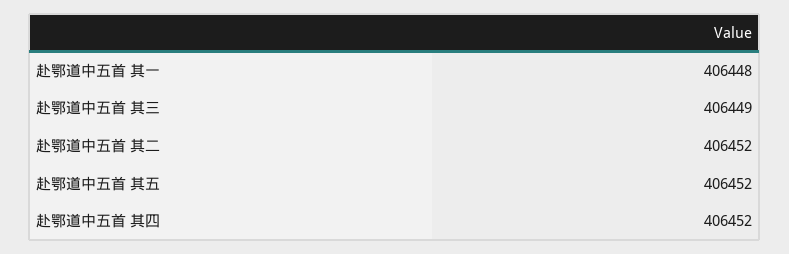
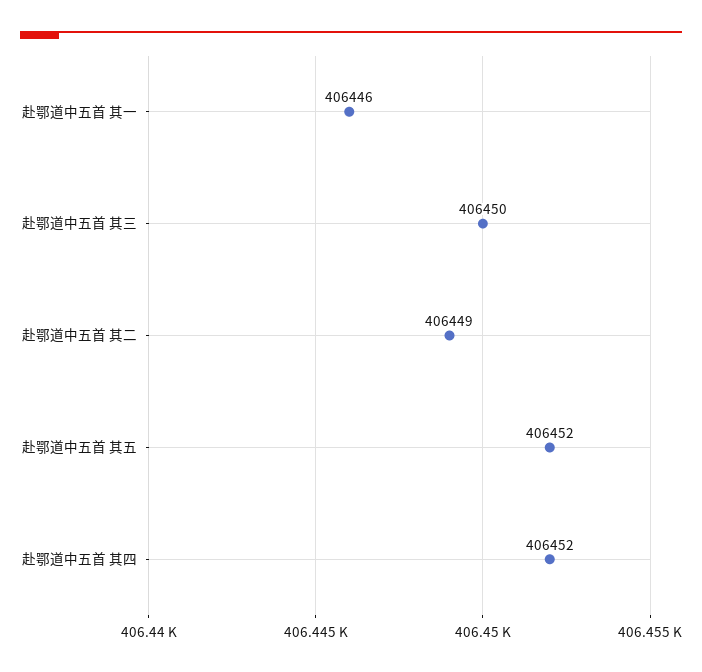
赴鄂道中五首 其一: 406448 -> 406446
赴鄂道中五首 其三: 406449 -> 406450
赴鄂道中五首 其二: 406452 -> 406449

